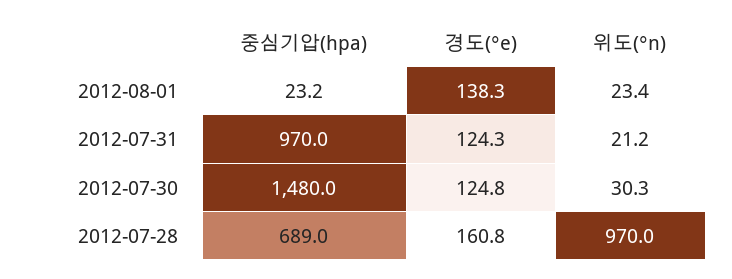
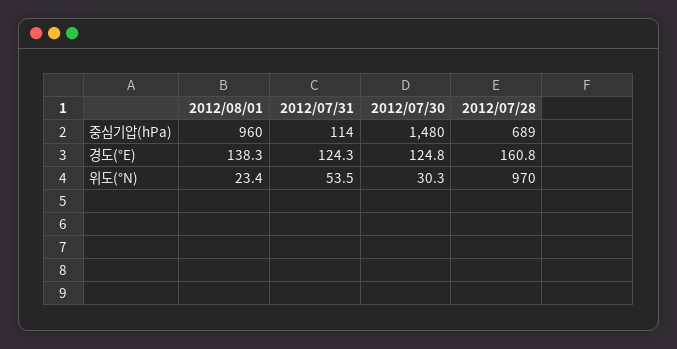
중심기압(hpa), 2012-08-01: 23.2 -> 960
중심기압(hpa), 2012-07-31: 970 -> 114
위도(°n), 2012-07-31: 21.2 -> 53.5

